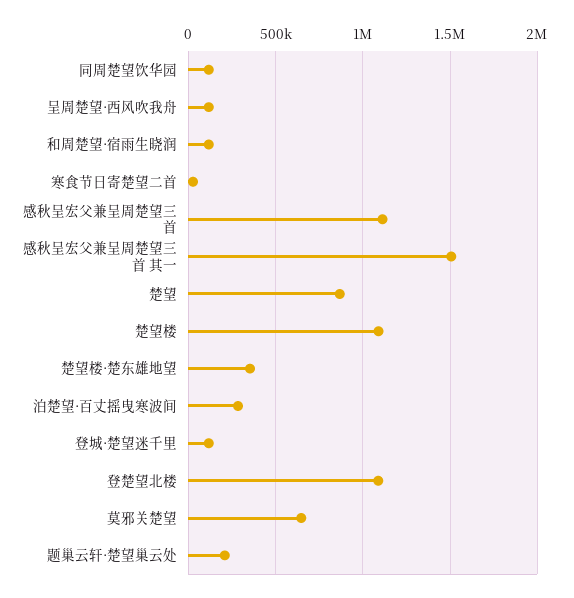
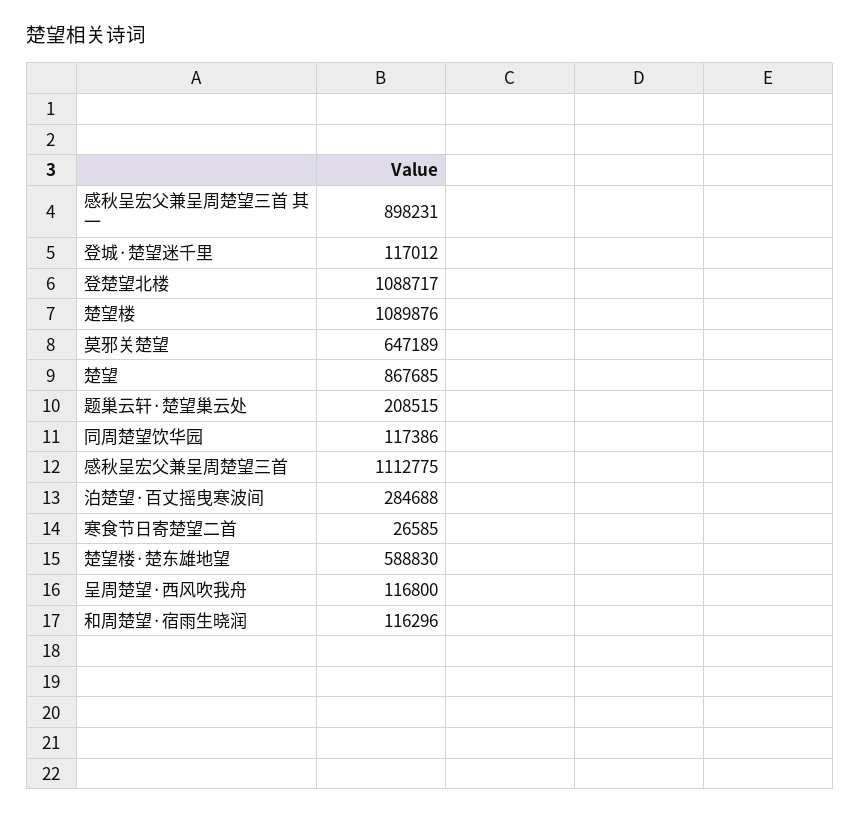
感秋呈宏父兼呈周楚望三首 其一: 1500000 -> 898231
楚望楼·楚东雄地望: 350000 -> 588830

